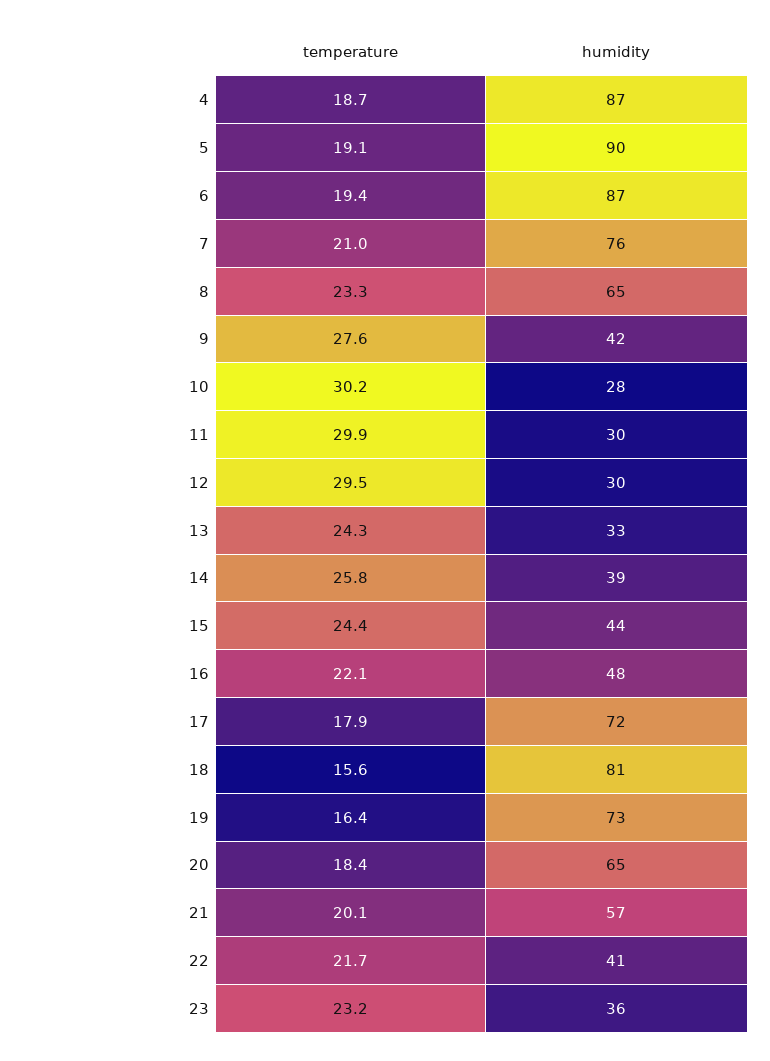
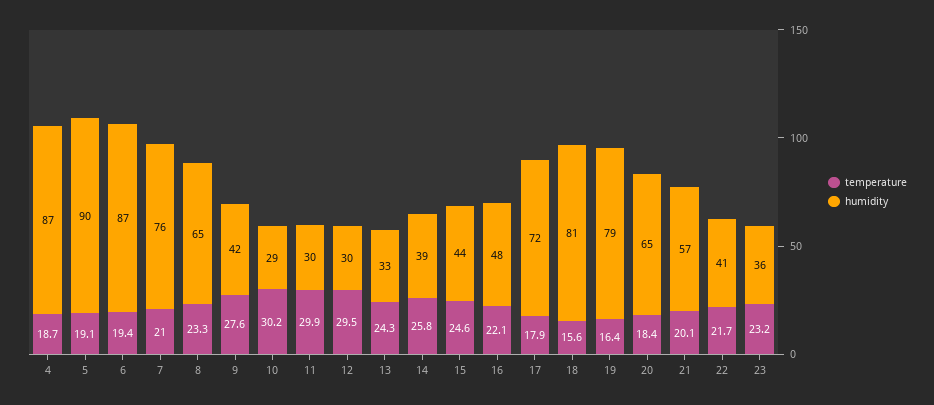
humidity, 10: 28 -> 29
temperature, 15: 24.4 -> 24.6
humidity, 19: 73 -> 79

